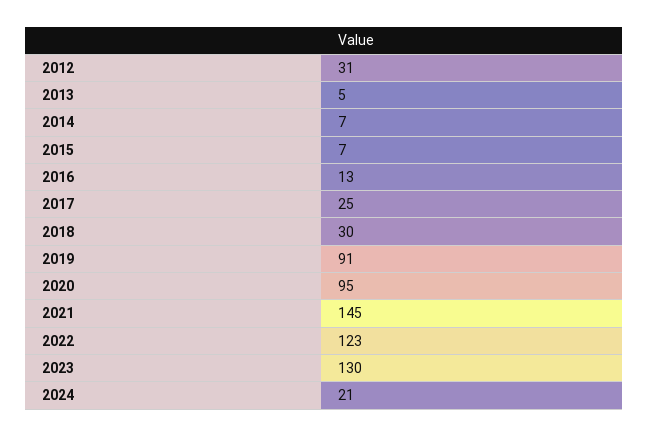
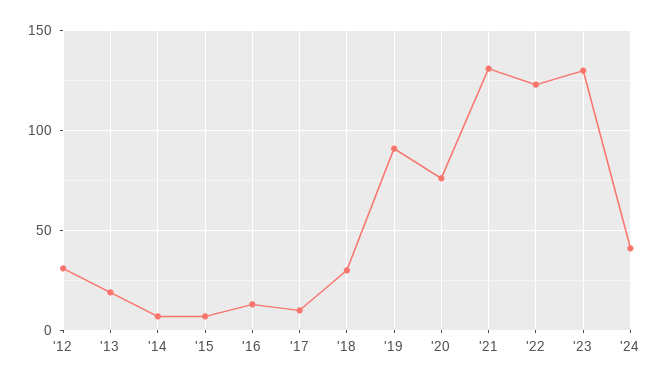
2013: 5 -> 20
2017: 25 -> 10
2020: 95 -> 75
2021: 145 -> 130
2024: 21 -> 40

